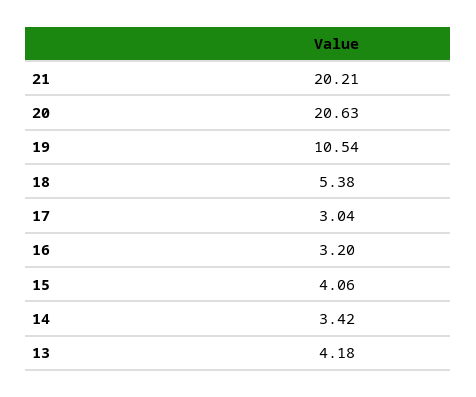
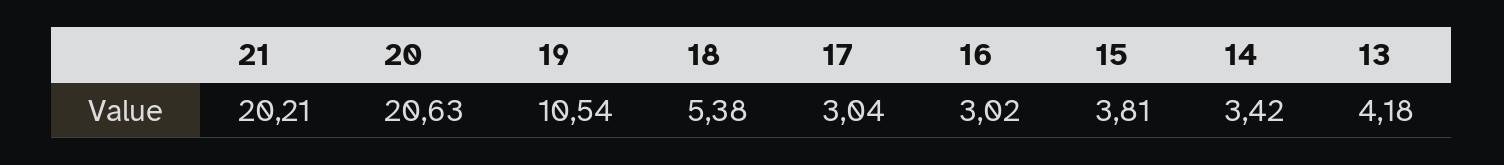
16: 3.2 -> 3.02
15: 4.06 -> 3.81

